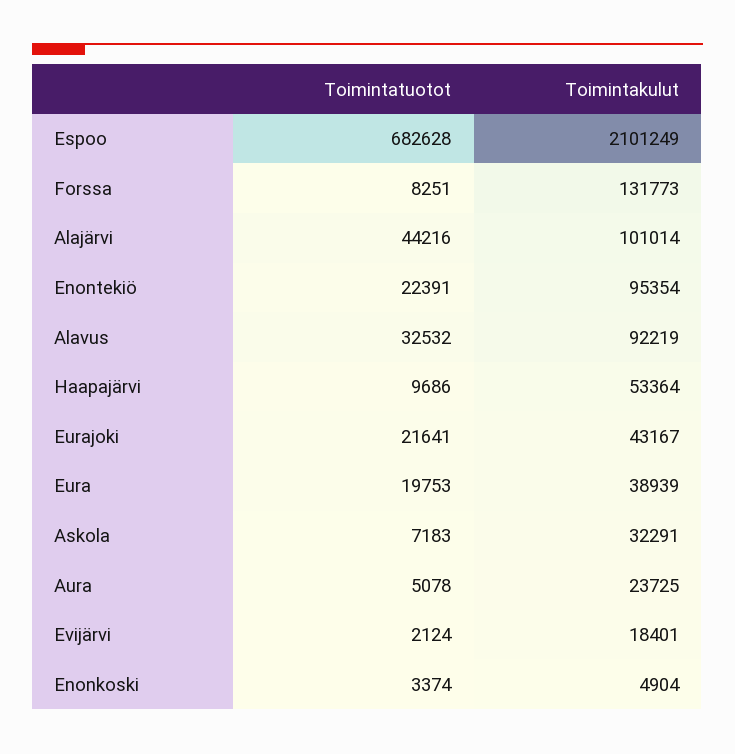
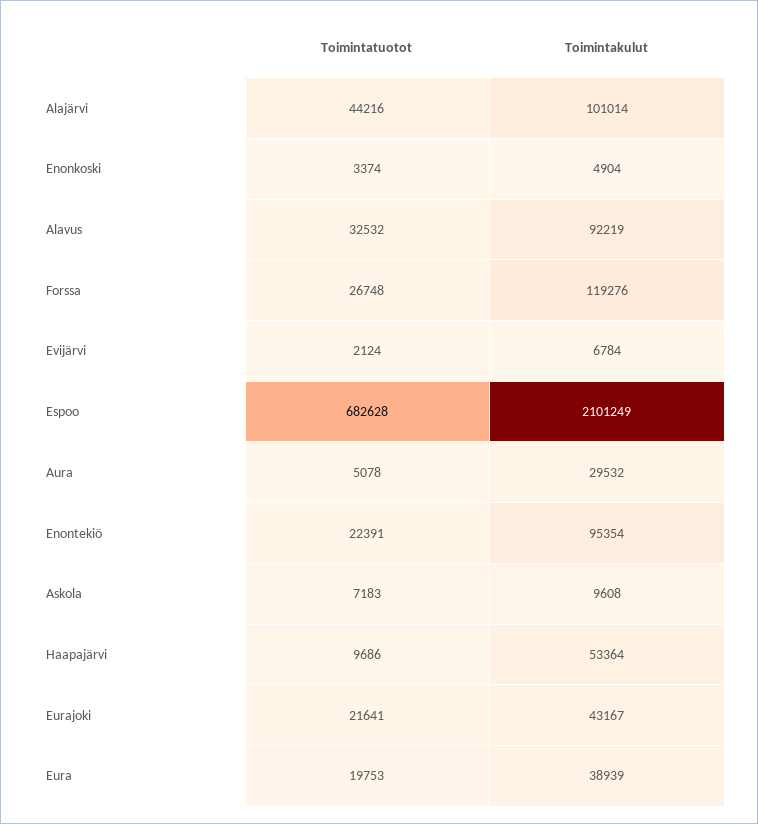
Toimintatuotot, Forssa: 8251 -> 26748
Toimintakulut, Forssa: 131773 -> 119276
Toimintakulut, Askola: 32291 -> 9608
Toimintakulut, Aura: 23725 -> 29532
Toimintakulut, Evijärvi: 18401 -> 6784

